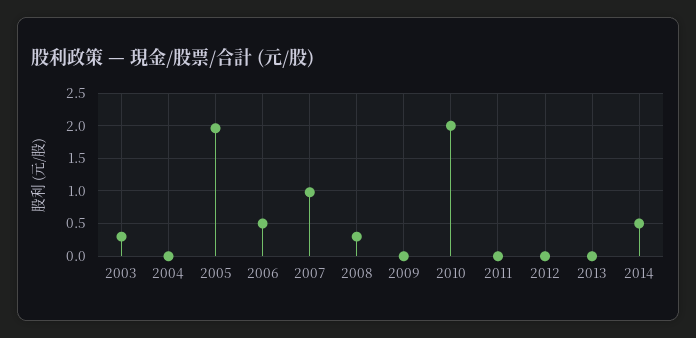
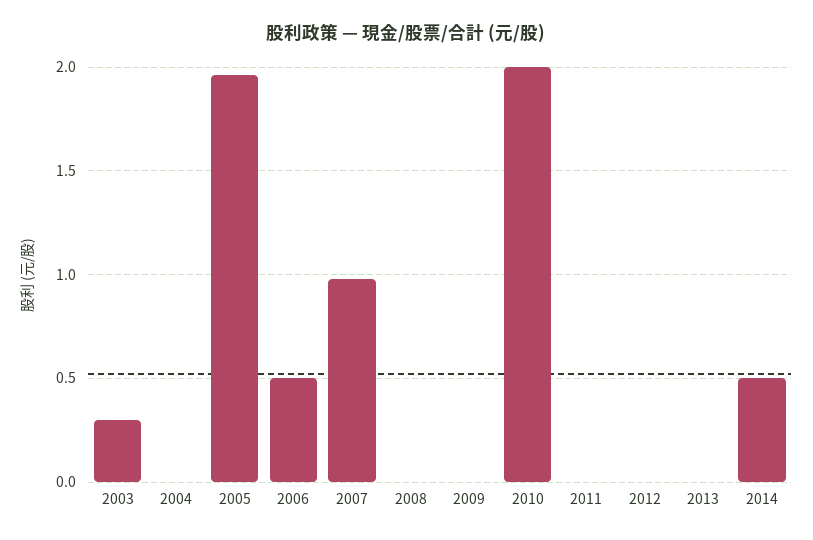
2008: 0.3 -> 0

